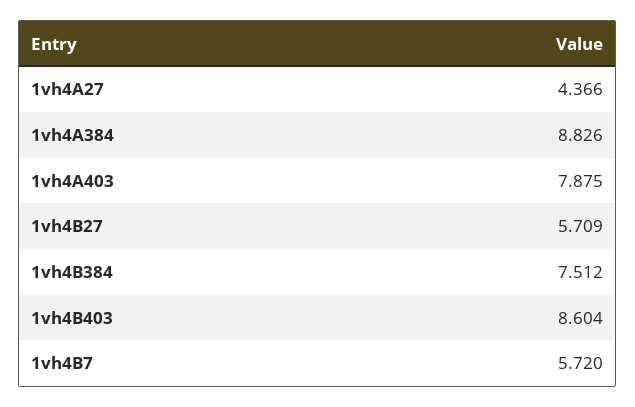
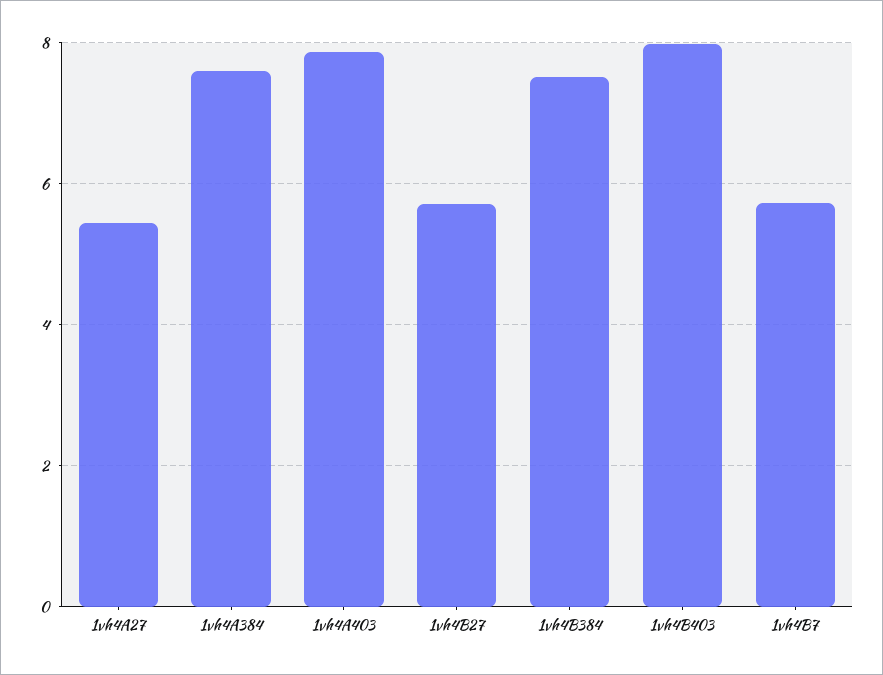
1vh4A27: 4.366 -> 5.4
1vh4A384: 8.826 -> 7.6
1vh4B403: 8.604 -> 8

